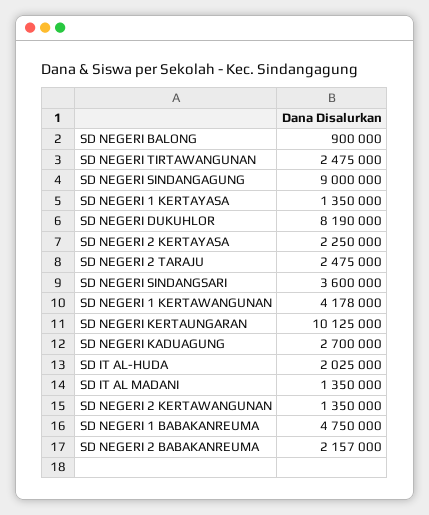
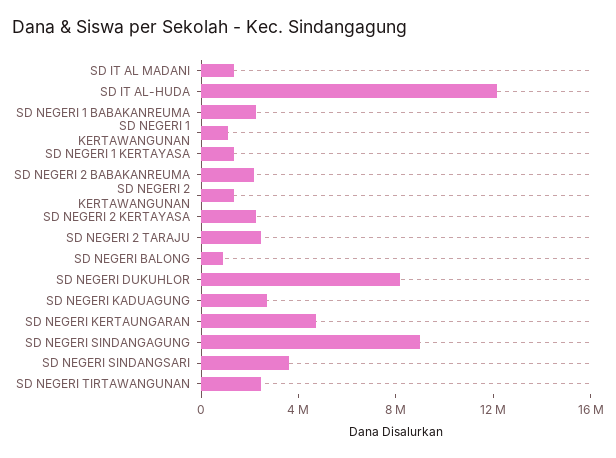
SD NEGERI 1 KERTAWANGUNAN: 4178000 -> 1000000
SD NEGERI KERTAUNGARAN: 10125000 -> 5000000
SD IT AL-HUDA: 2025000 -> 12000000
SD NEGERI 1 BABAKANREUMA: 4750000 -> 2000000

